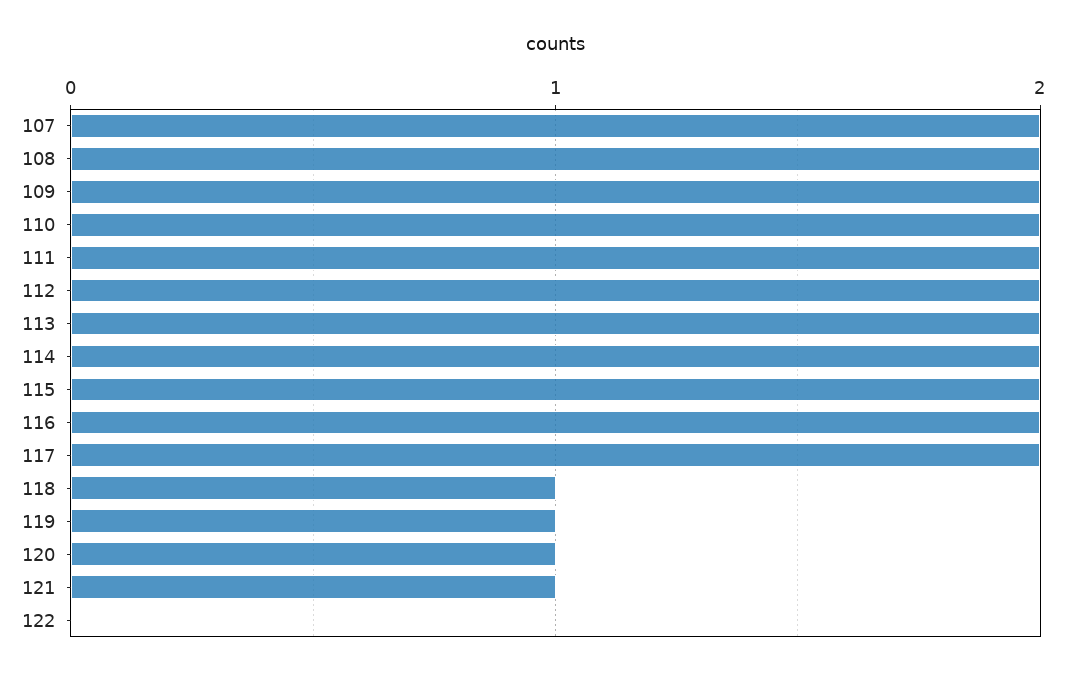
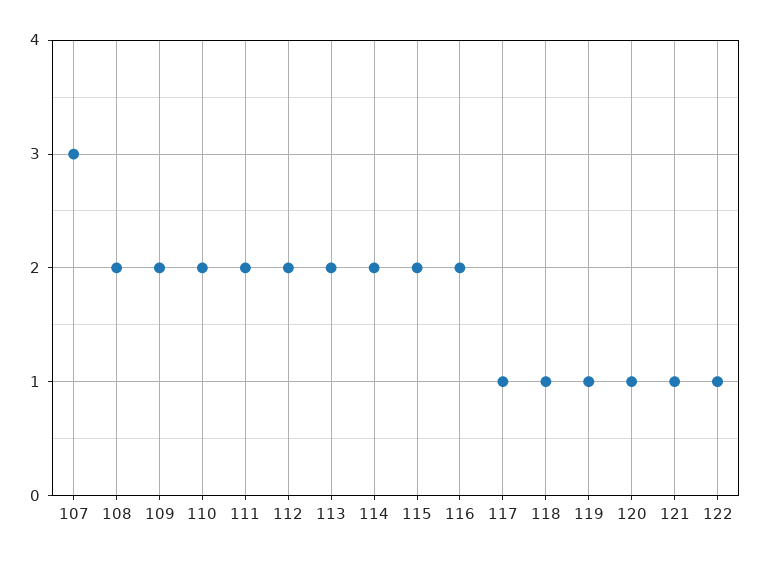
107: 2 -> 3
117: 2 -> 1
122: 0 -> 1

